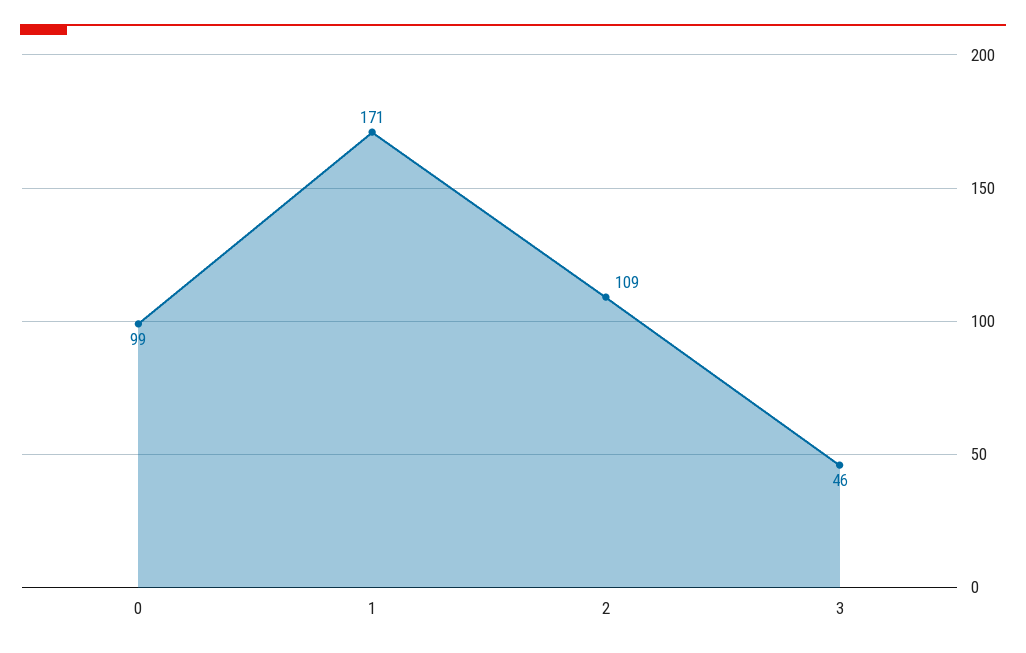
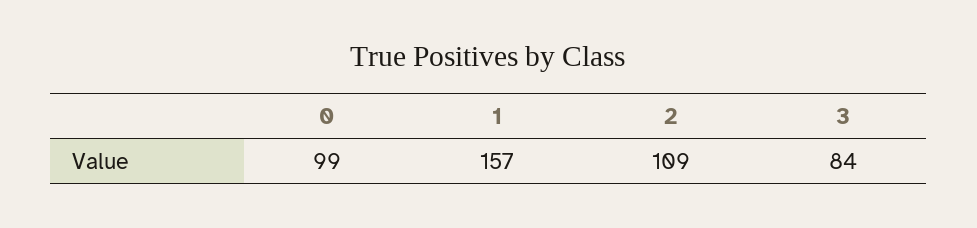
1: 171 -> 157
3: 46 -> 84

